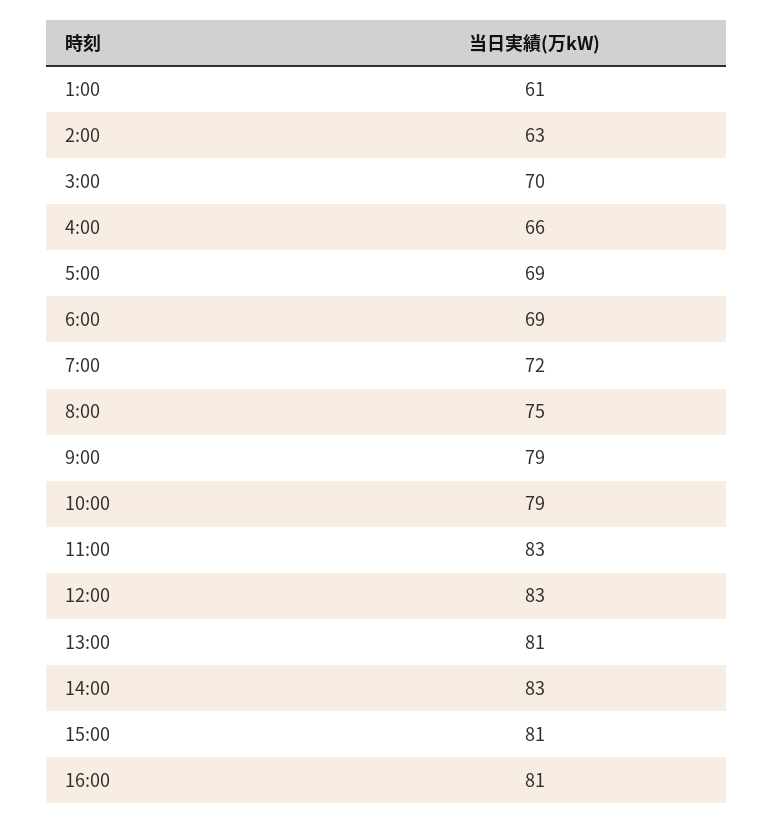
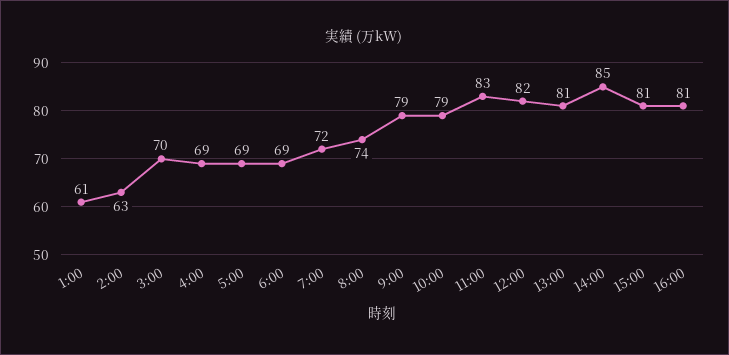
4:00: 66 -> 69
8:00: 75 -> 74
12:00: 83 -> 82
14:00: 83 -> 85

